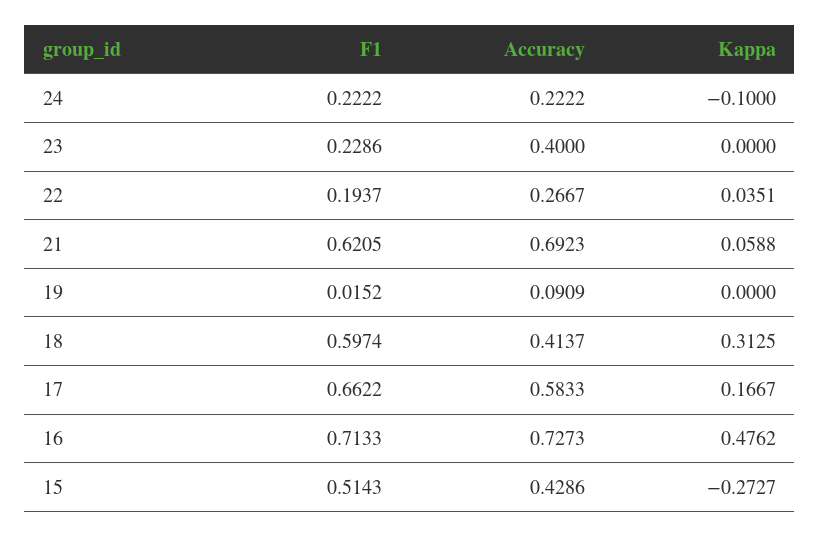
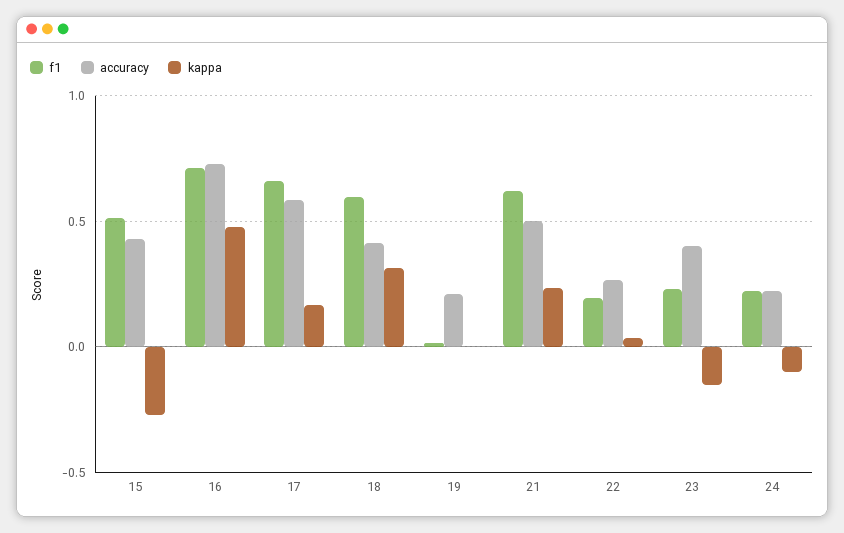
Kappa, 23: 0 -> -0.15
Accuracy, 21: 0.6923 -> 0.5
Kappa, 21: 0.0588 -> 0.25
Accuracy, 19: 0.0909 -> 0.2

